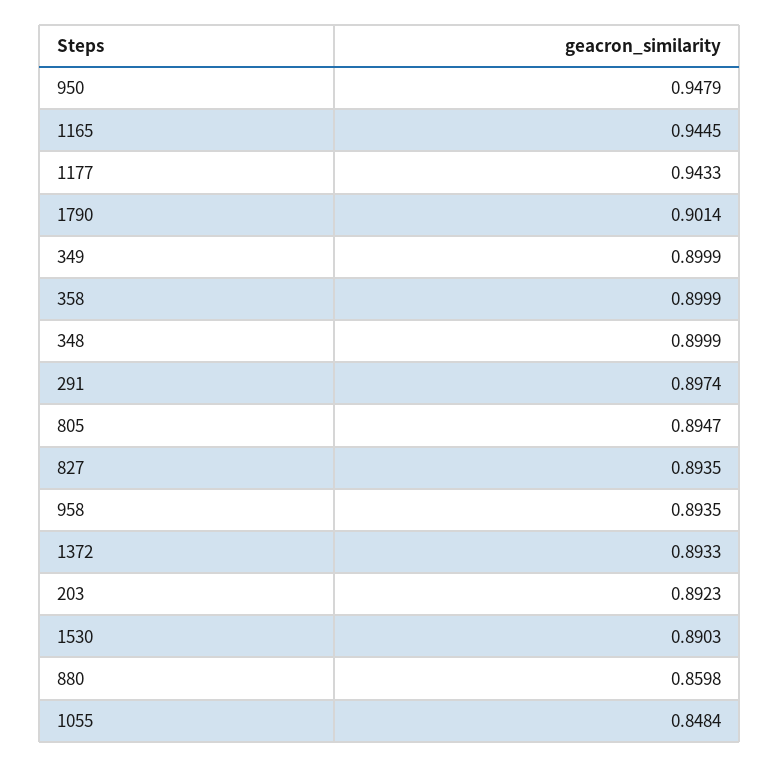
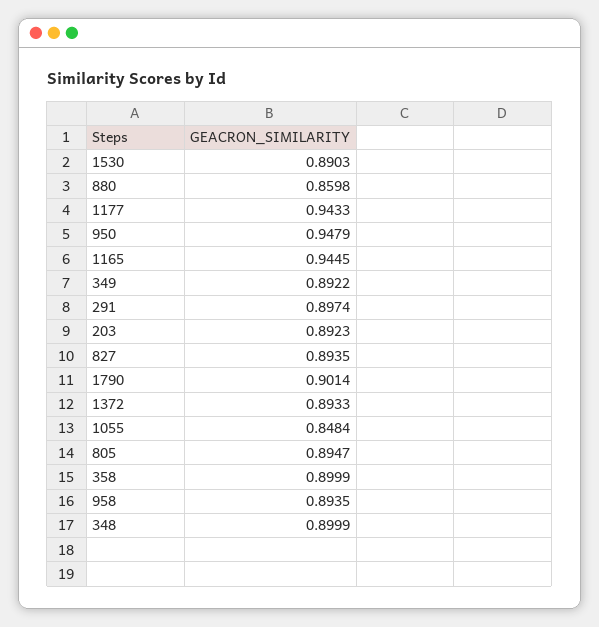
349: 0.8999 -> 0.8922

